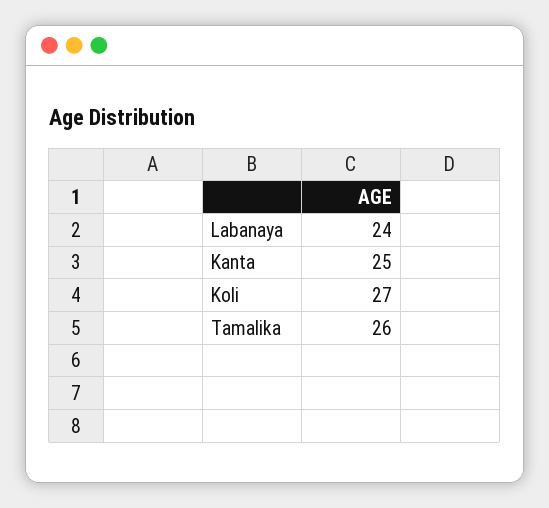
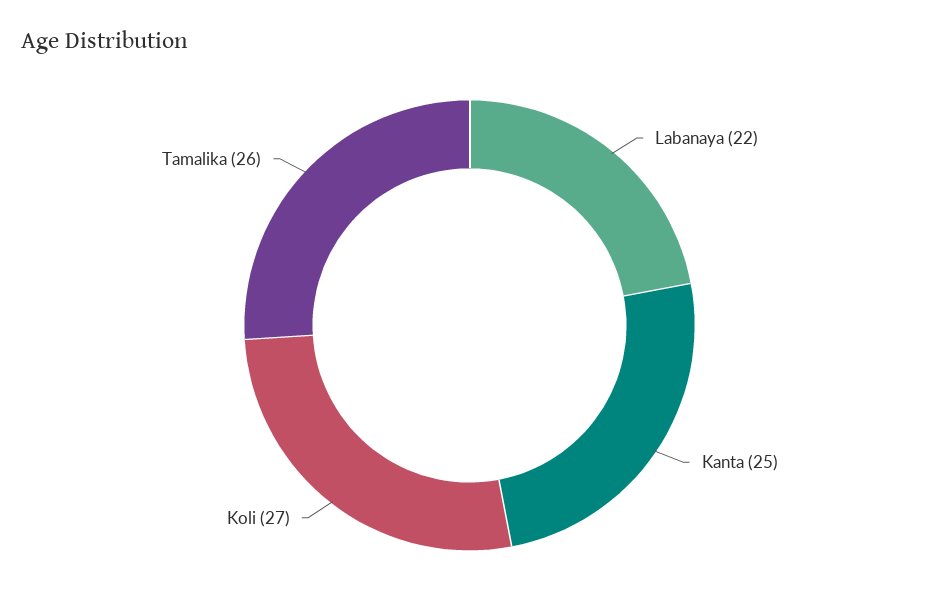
Labanaya: 24 -> 22

